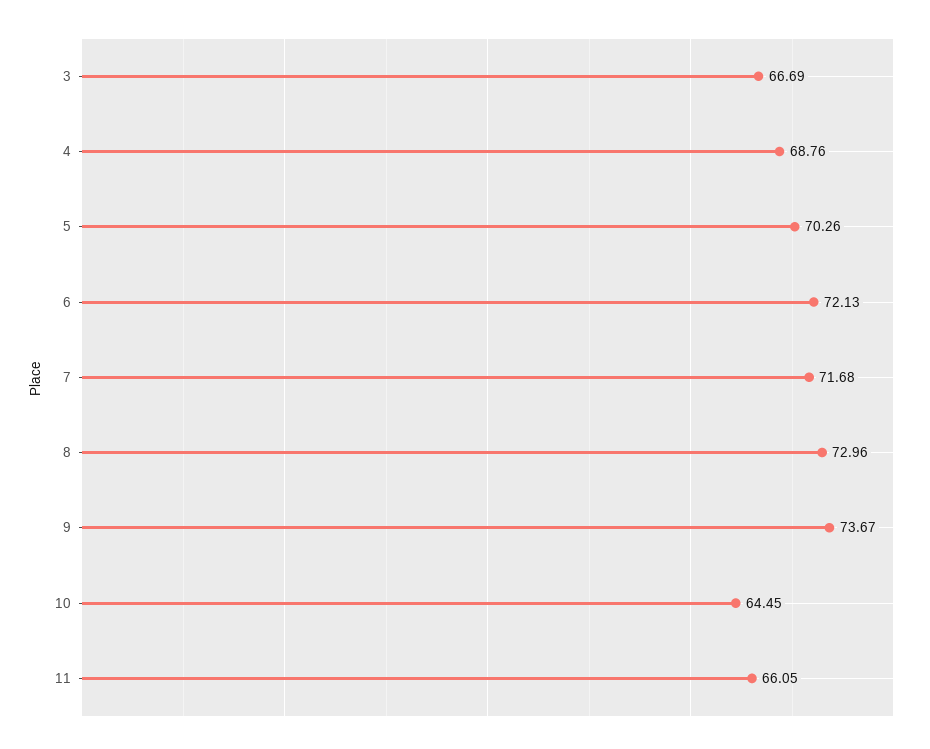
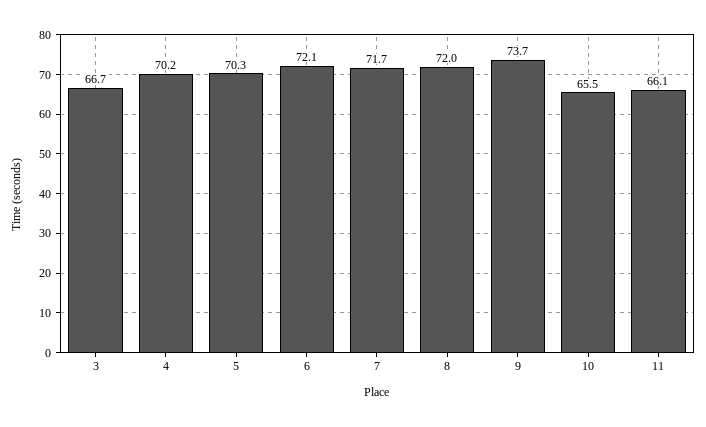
4: 68.76 -> 70.2
8: 72.96 -> 72
10: 64.45 -> 65.5

